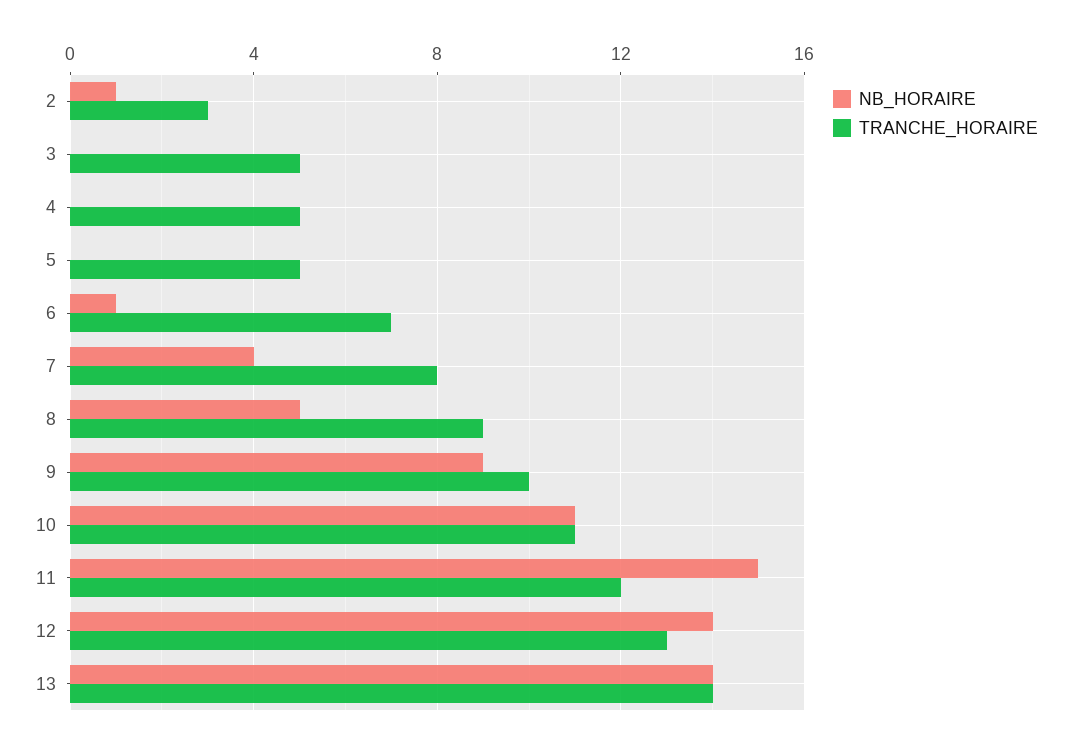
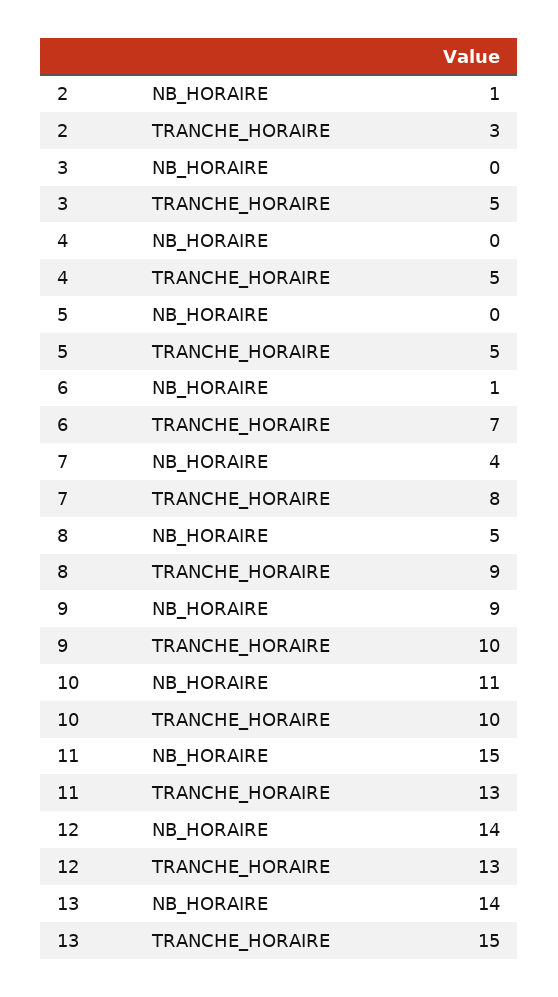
TRANCHE_HORAIRE, 10: 11 -> 10
TRANCHE_HORAIRE, 11: 12 -> 13
TRANCHE_HORAIRE, 13: 14 -> 15

